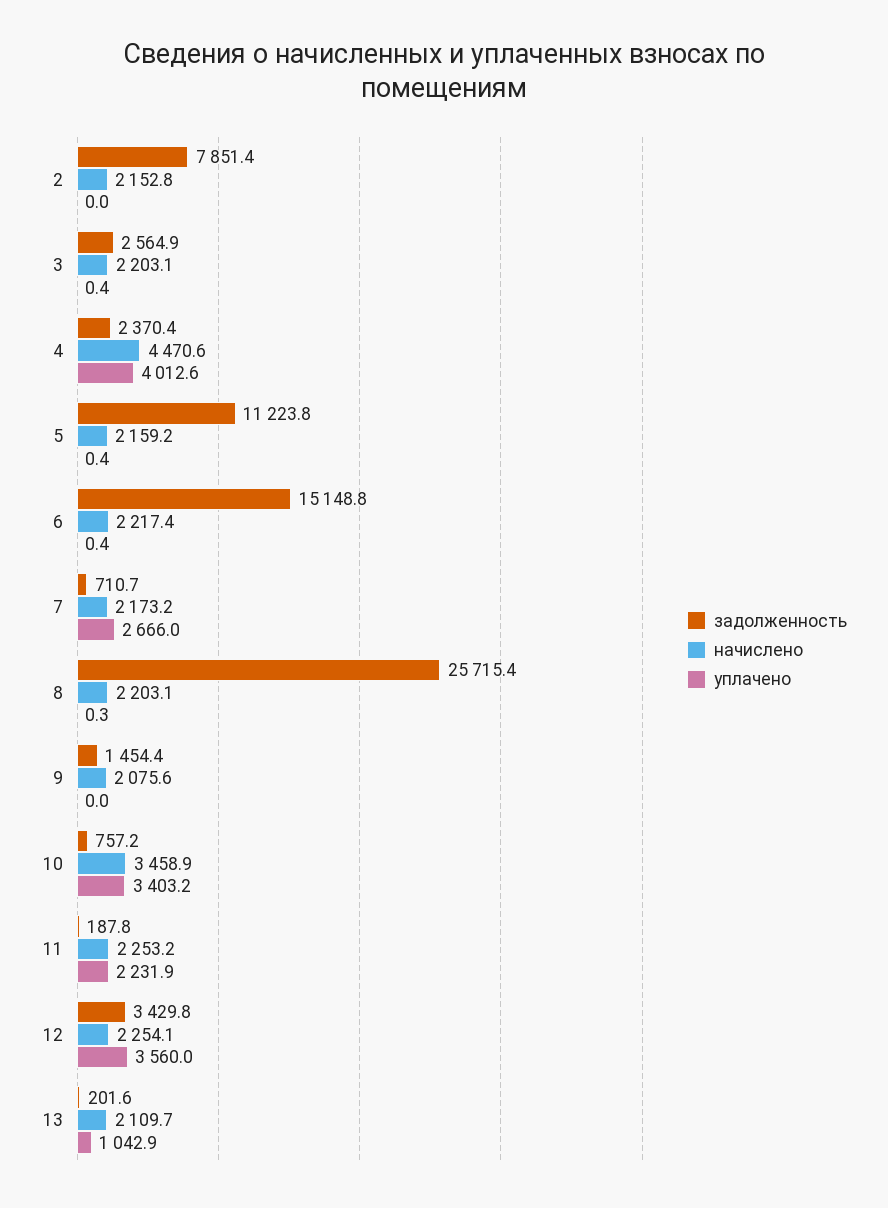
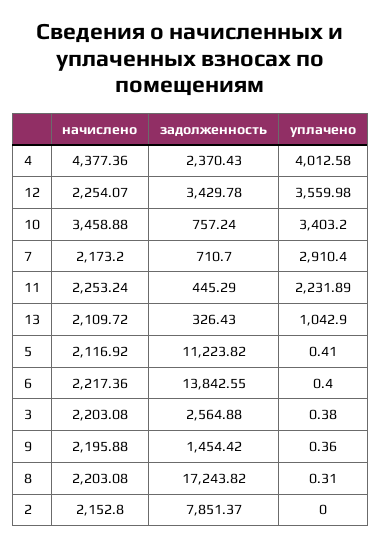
начислено, 4: 4470.6 -> 4377.36
начислено, 5: 2159.2 -> 2116.92
задолженность, 6: 15148.8 -> 13842.55
уплачено, 7: 2666 -> 2910.4
задолженность, 8: 25715.4 -> 17243.82
начислено, 9: 2075.6 -> 2195.88
уплачено, 9: 0 -> 0.36
задолженность, 11: 187.8 -> 445.29
задолженность, 13: 201.6 -> 326.43

